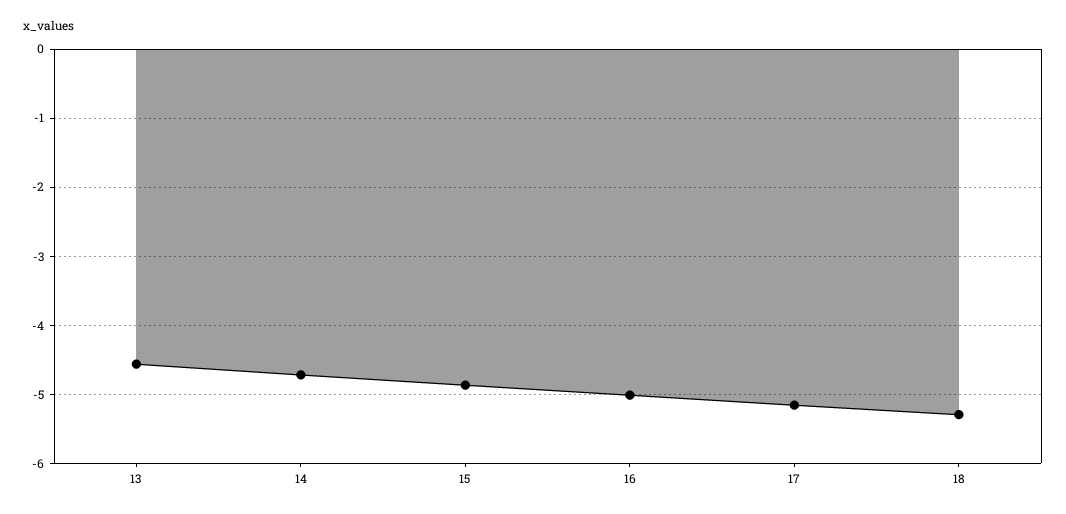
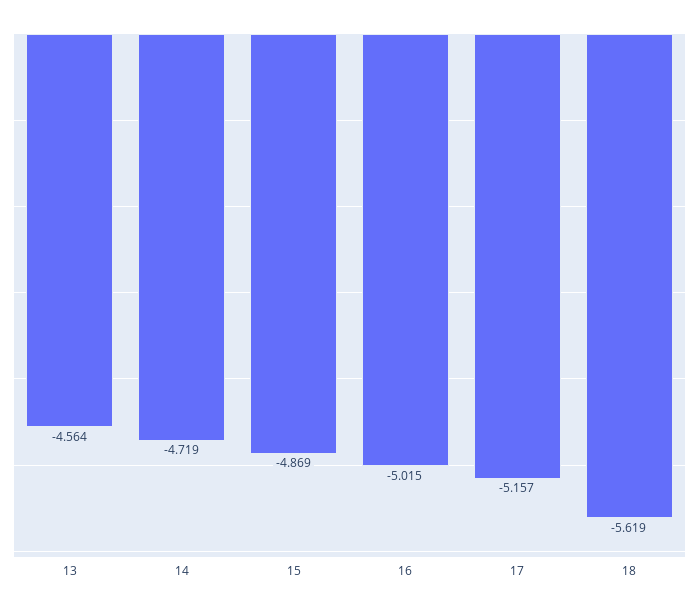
18: -5.3 -> -5.619

